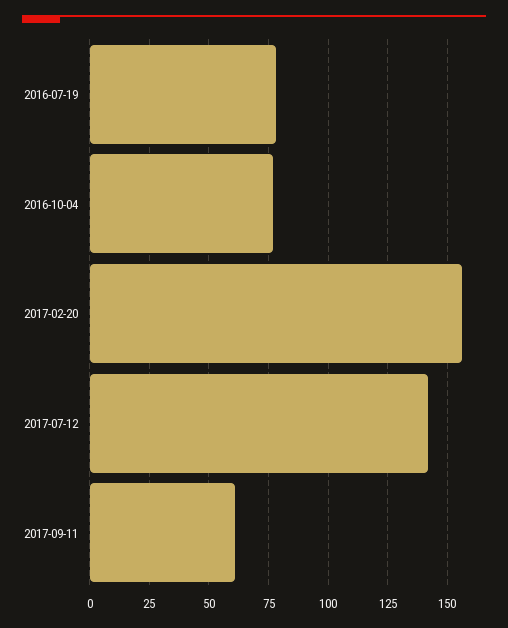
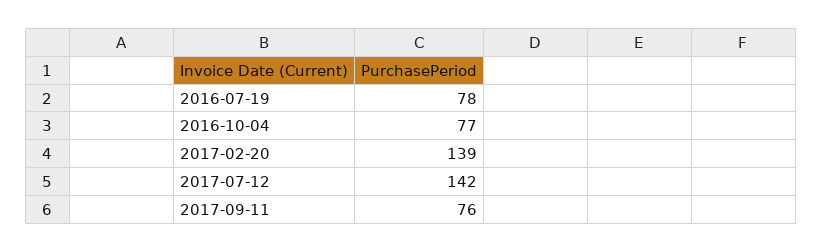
2017-02-20: 155 -> 139
2017-09-11: 60 -> 76

